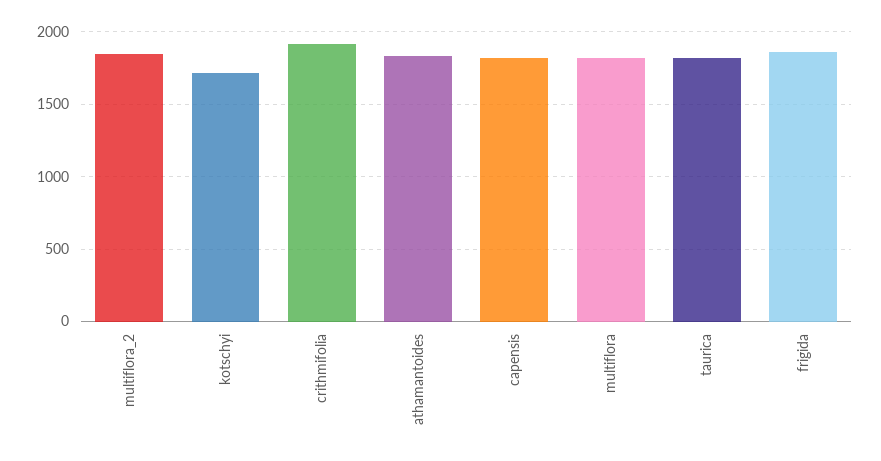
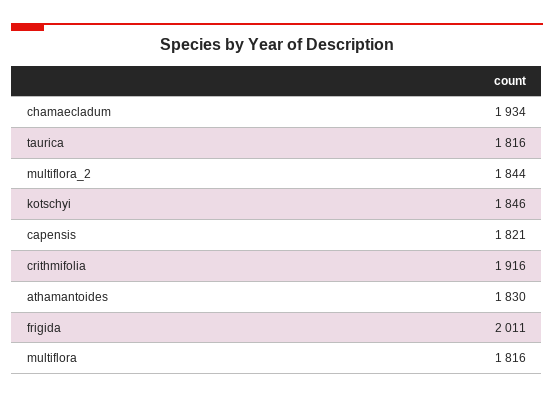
kotschyi: 1700 -> 1846
frigida: 1850 -> 2011
chamaecladum: none -> 1934

